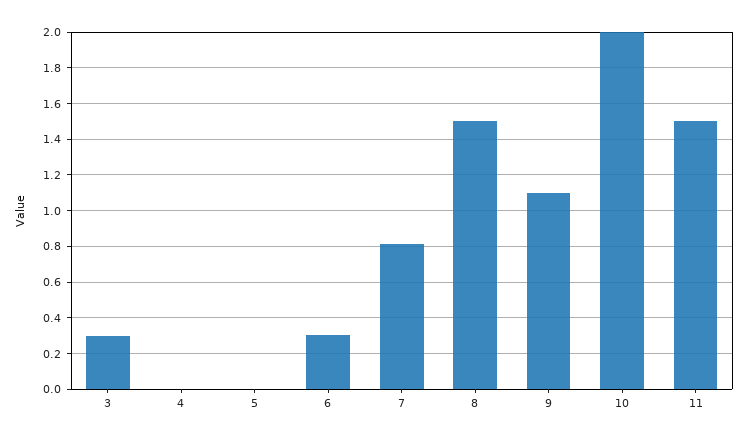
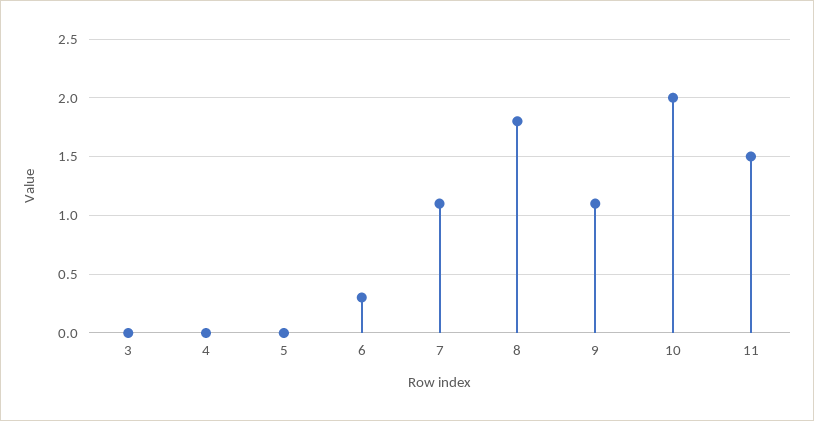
3: 0.3 -> 0
7: 0.8 -> 1.1
8: 1.5 -> 1.8

